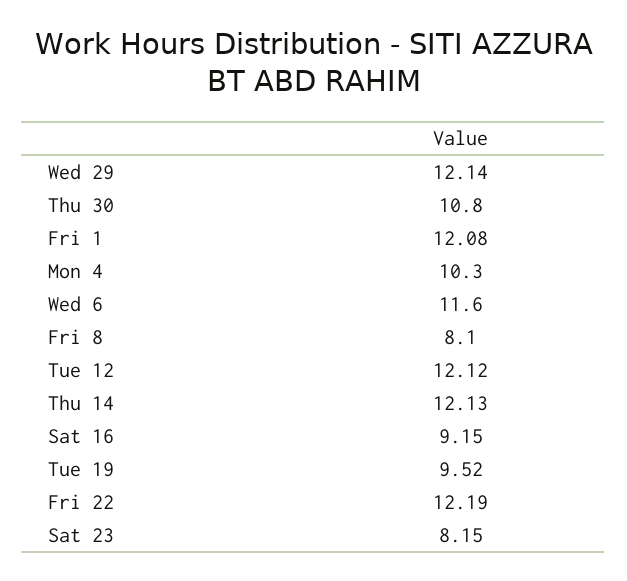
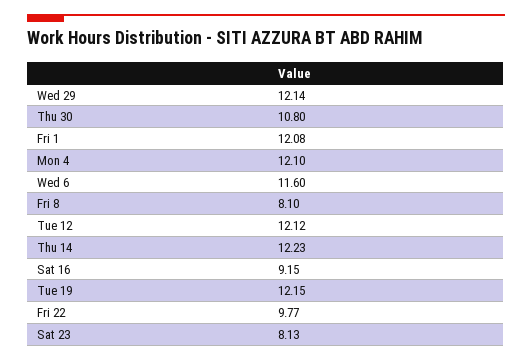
Mon 4: 10.3 -> 12.1
Thu 14: 12.13 -> 12.23
Tue 19: 9.52 -> 12.15
Fri 22: 12.19 -> 9.77
Sat 23: 8.15 -> 8.13

